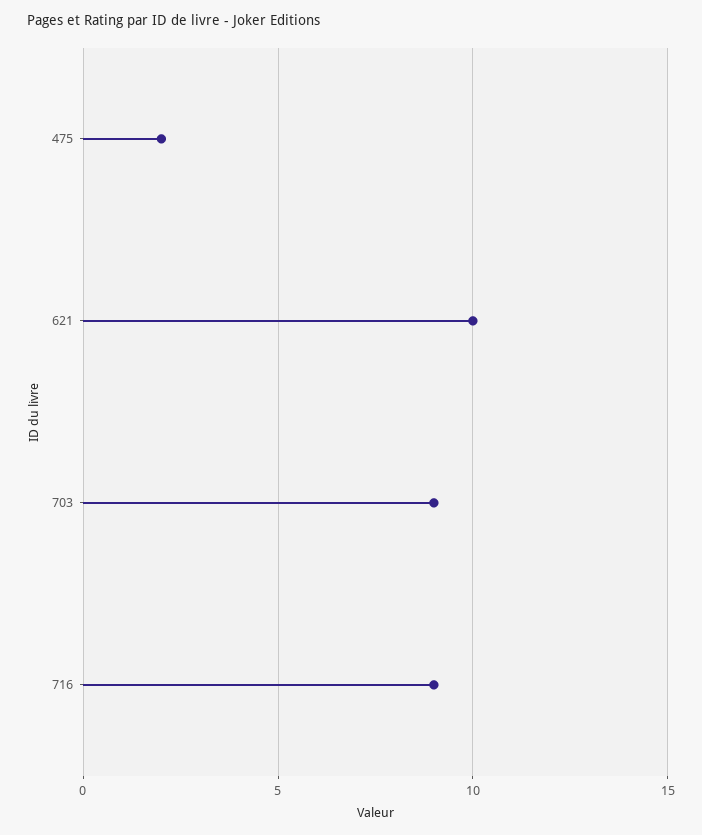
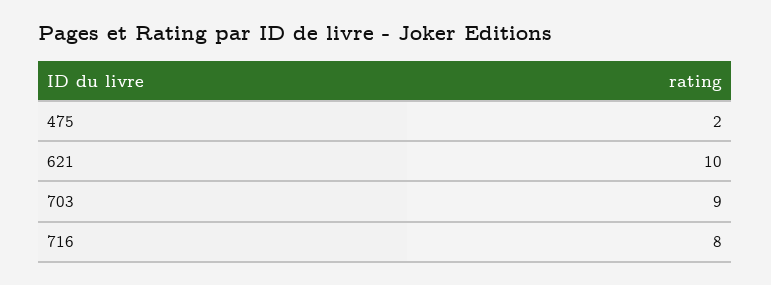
716: 9 -> 8

